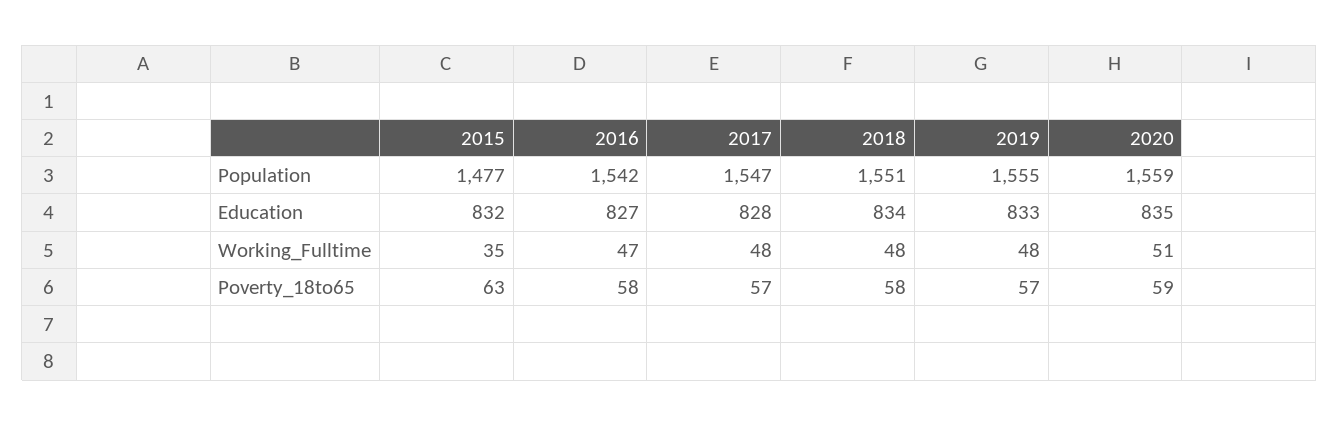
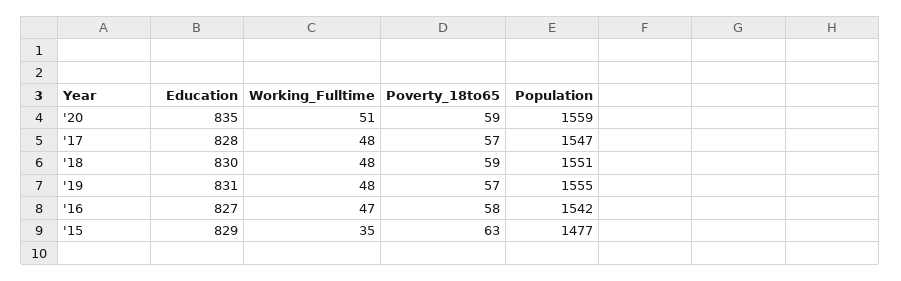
2015, Education: 832 -> 829
2018, Education: 834 -> 830
2019, Education: 833 -> 831
2018, Poverty_18to65: 58 -> 59

